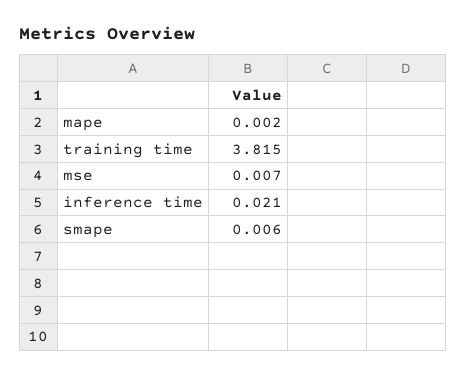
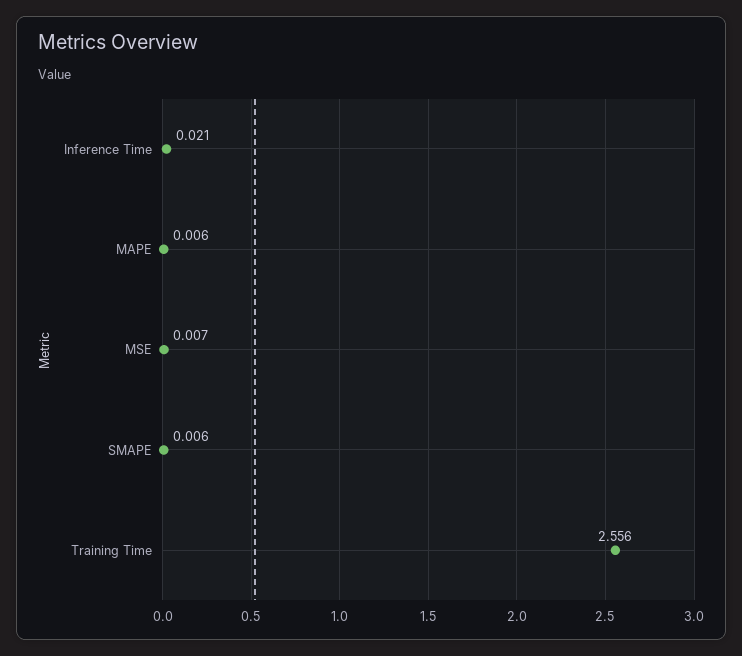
mape: 0.002 -> 0.006
training time: 3.815 -> 2.556

